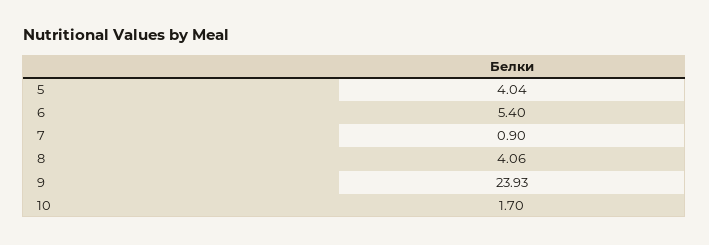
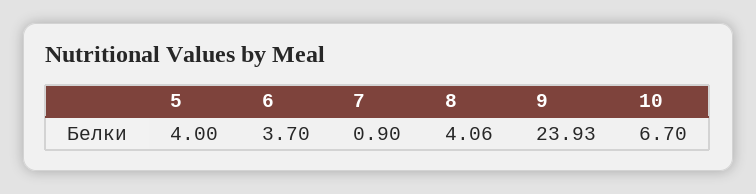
5: 4.04 -> 4
6: 5.4 -> 3.7
10: 1.7 -> 6.7

